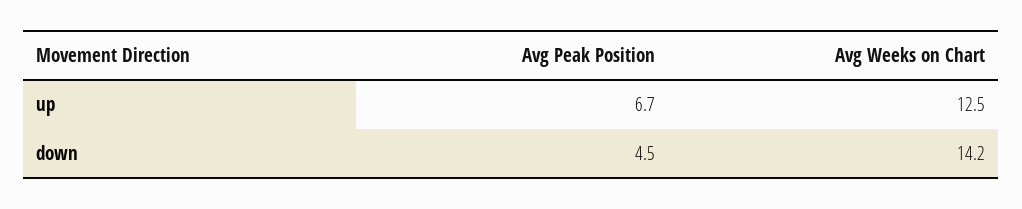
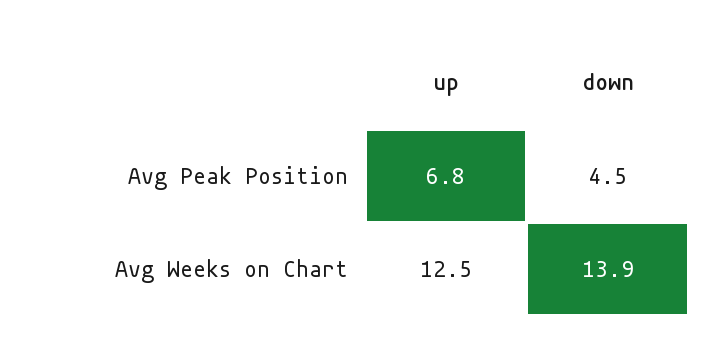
Avg Peak Position, up: 6.7 -> 6.8
Avg Weeks on Chart, down: 14.2 -> 13.9

